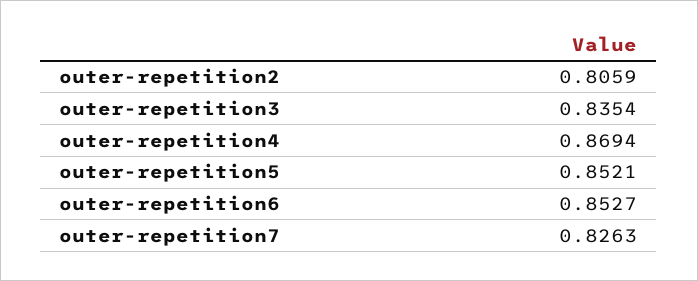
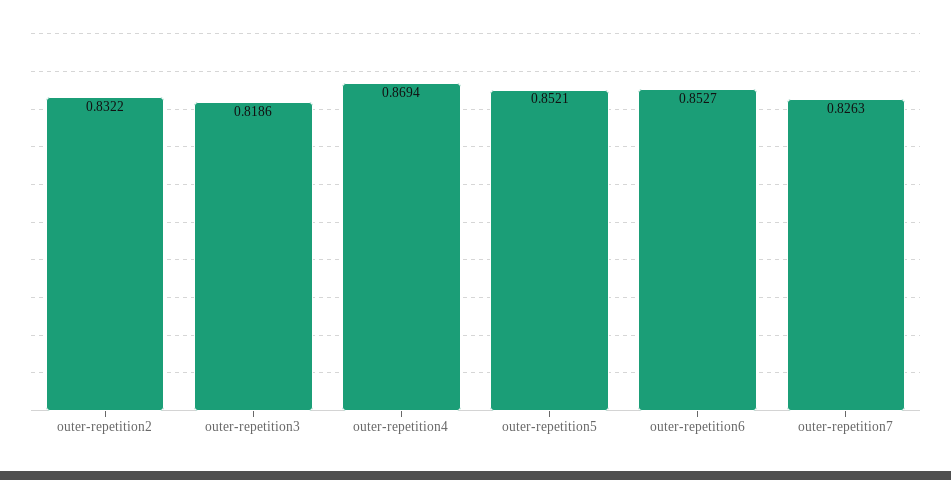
outer-repetition2: 0.8059 -> 0.8322
outer-repetition3: 0.8354 -> 0.8186

